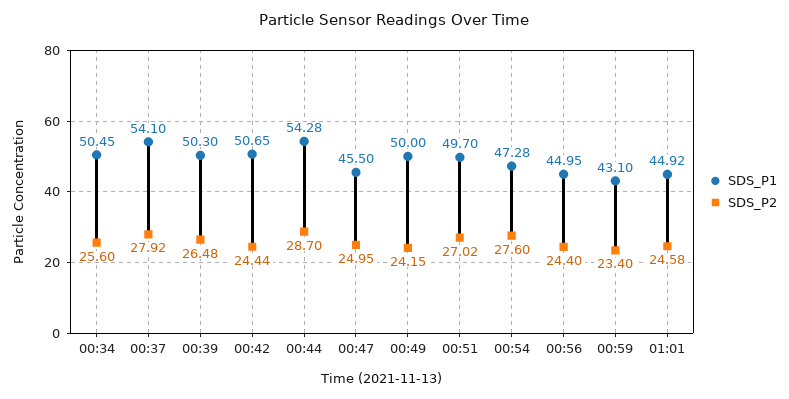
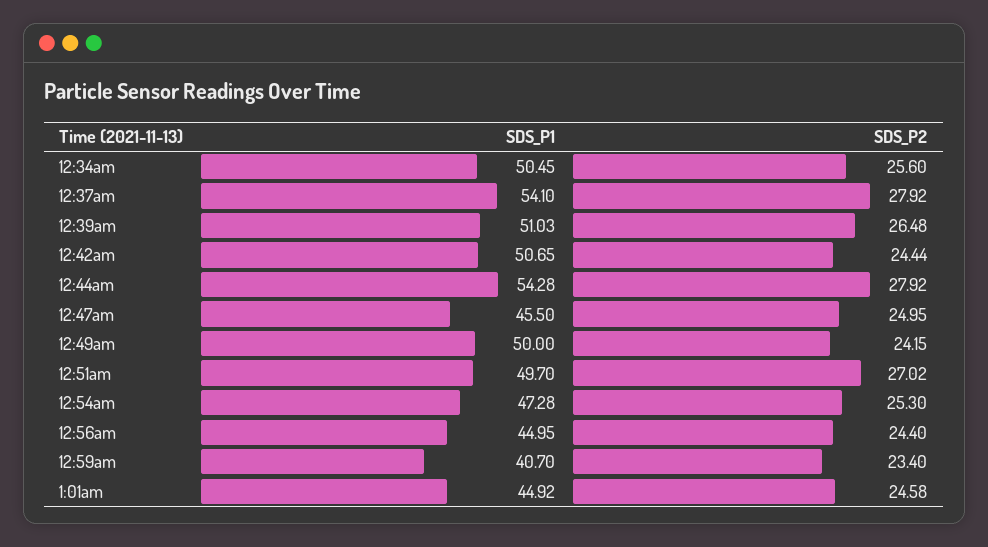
SDS_P1, 00:39: 50.3 -> 51.03
SDS_P2, 00:44: 28.7 -> 27.92
SDS_P2, 00:54: 27.6 -> 25.3
SDS_P1, 00:59: 43.1 -> 40.7

